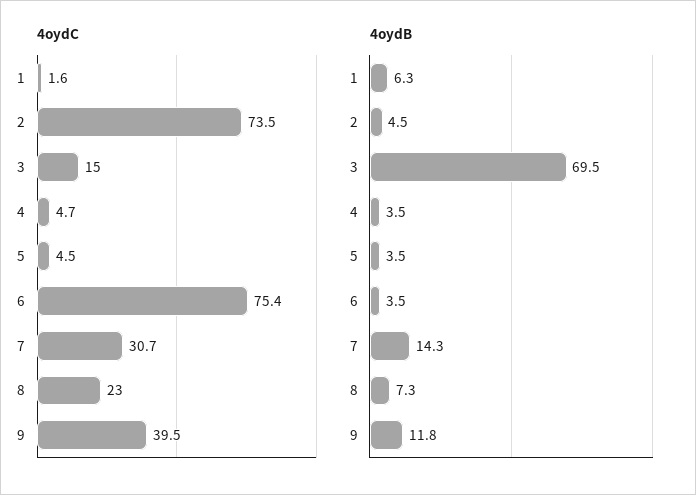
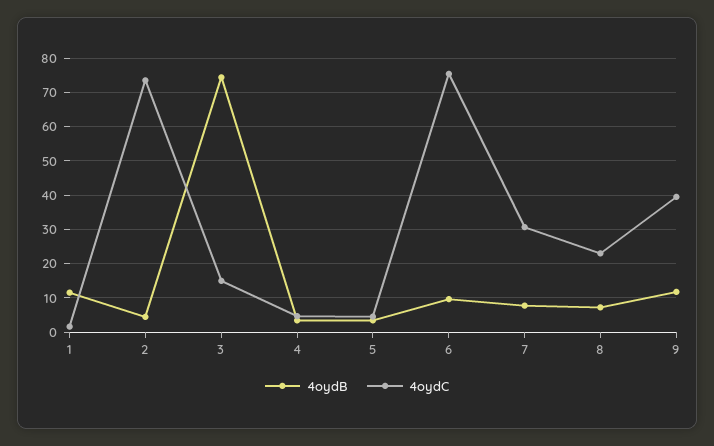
4oydB, 1: 6.3 -> 12
4oydB, 3: 69.5 -> 74
4oydB, 6: 3.5 -> 10
4oydB, 7: 14.3 -> 8

